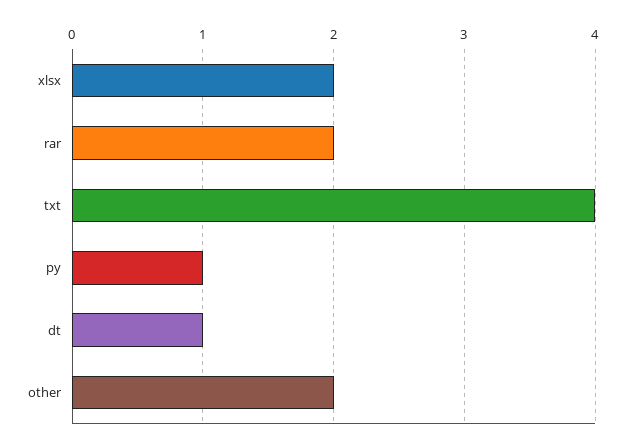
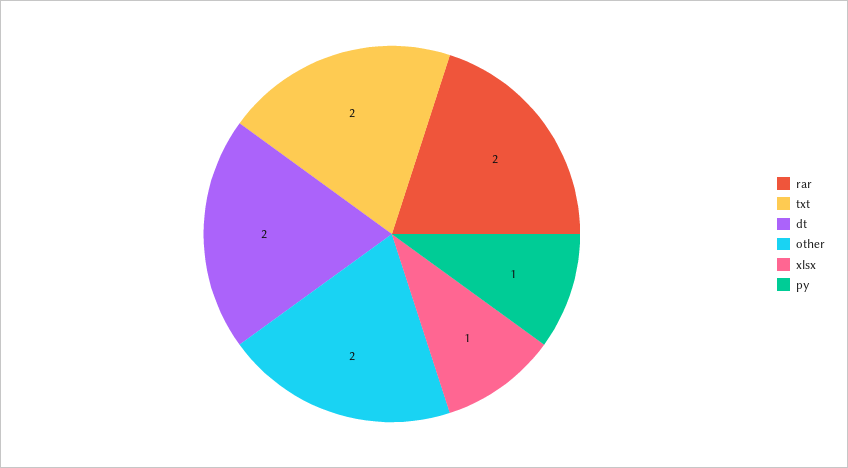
xlsx: 2 -> 1
txt: 4 -> 2
dt: 1 -> 2

